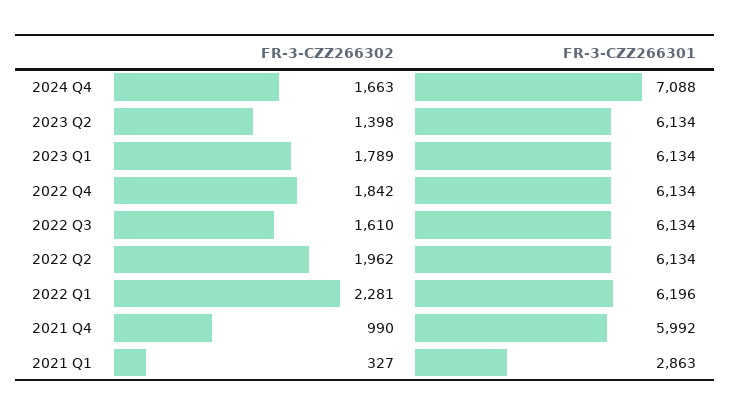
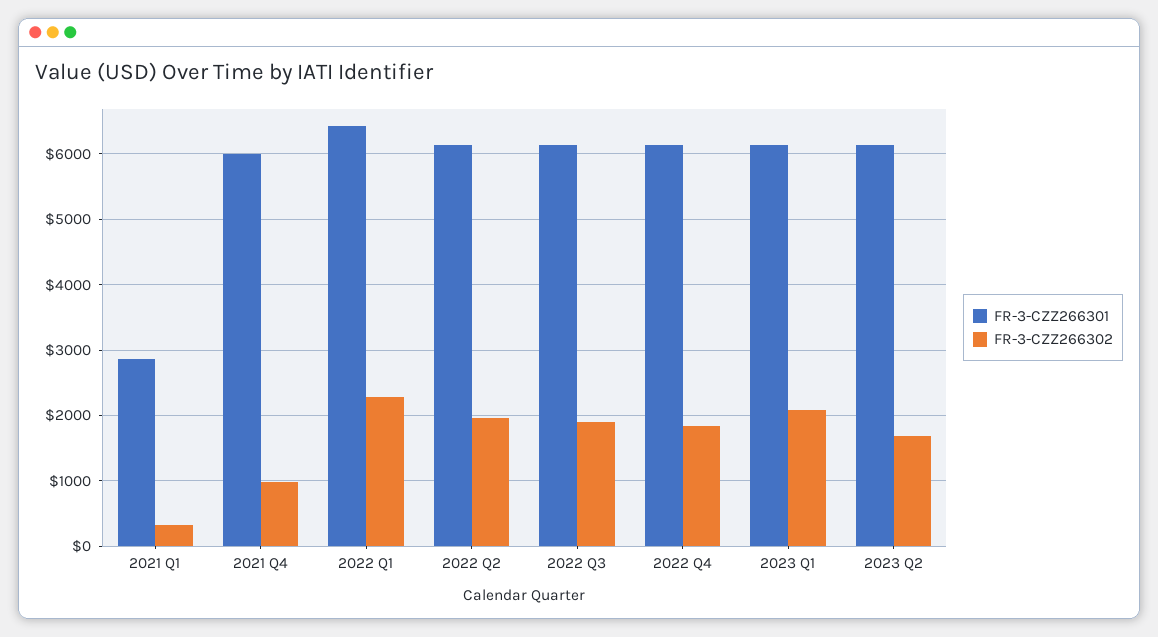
FR-3-CZZ266302, 2024 Q4: 1663 -> none
FR-3-CZZ266301, 2024 Q4: 7088 -> none
FR-3-CZZ266302, 2023 Q2: 1398 -> 1700
FR-3-CZZ266302, 2023 Q1: 1789 -> 2100
FR-3-CZZ266302, 2022 Q3: 1610 -> 1900
FR-3-CZZ266301, 2022 Q1: 6196 -> 6400

